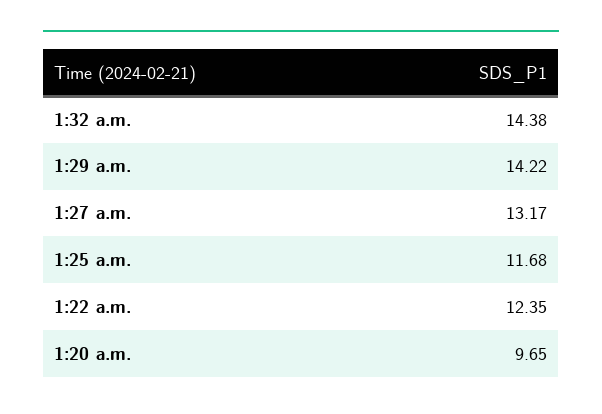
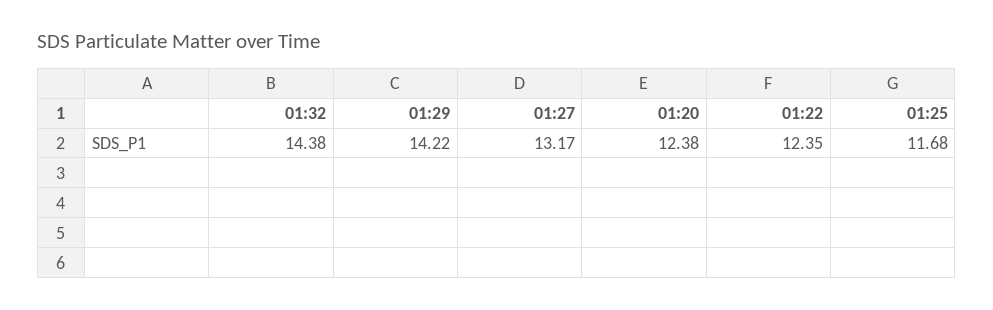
1:20 a.m.: 9.65 -> 12.38

